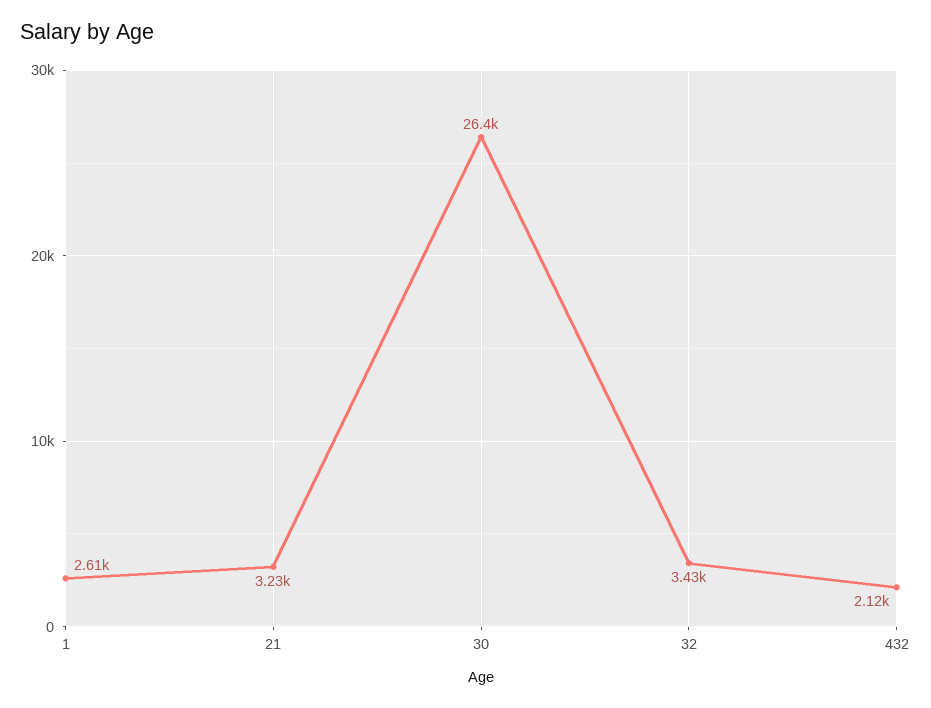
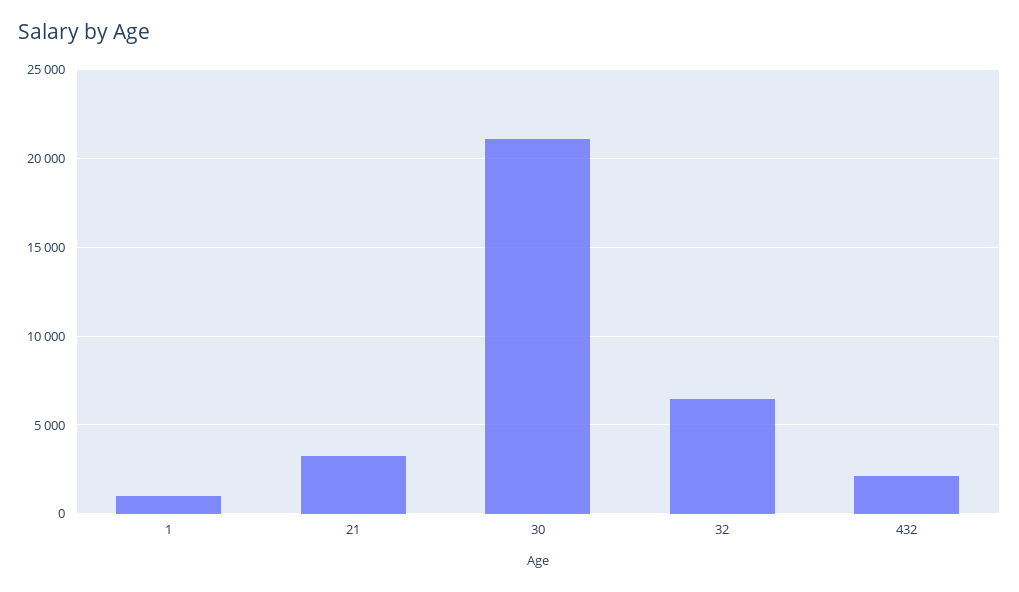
1: 2610 -> 1000
30: 26400 -> 21000
32: 3430 -> 6500

